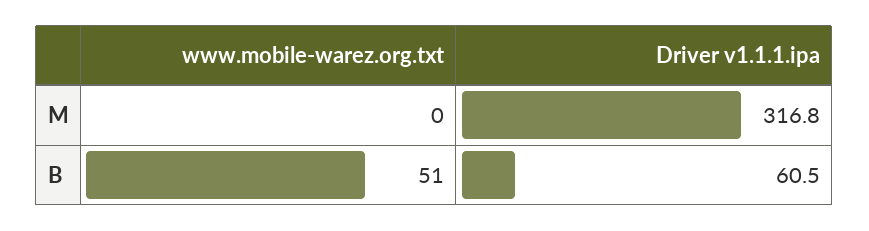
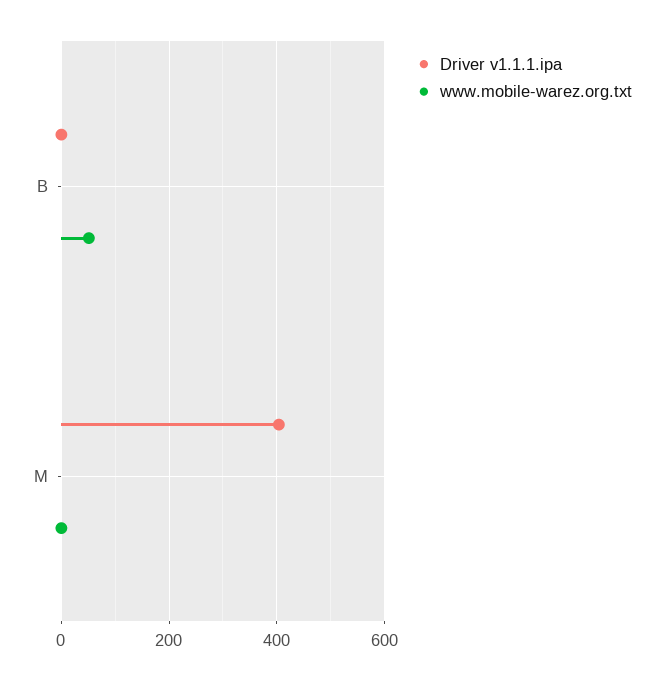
Driver v1.1.1.ipa, M: 316.8 -> 400
Driver v1.1.1.ipa, B: 60.5 -> 0

